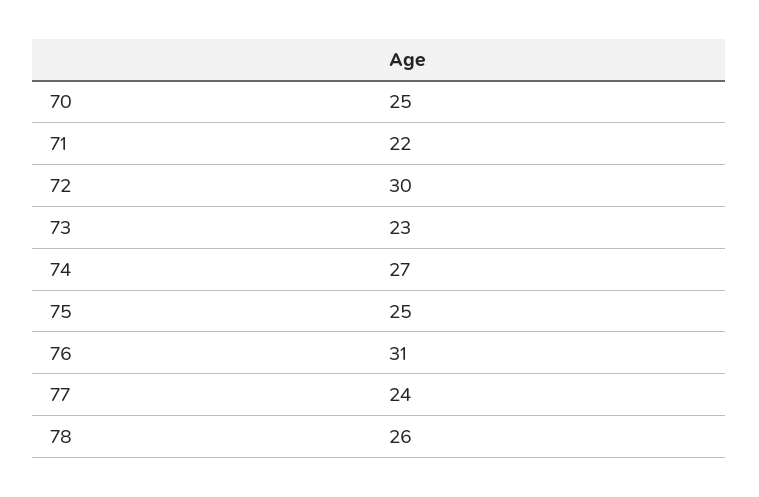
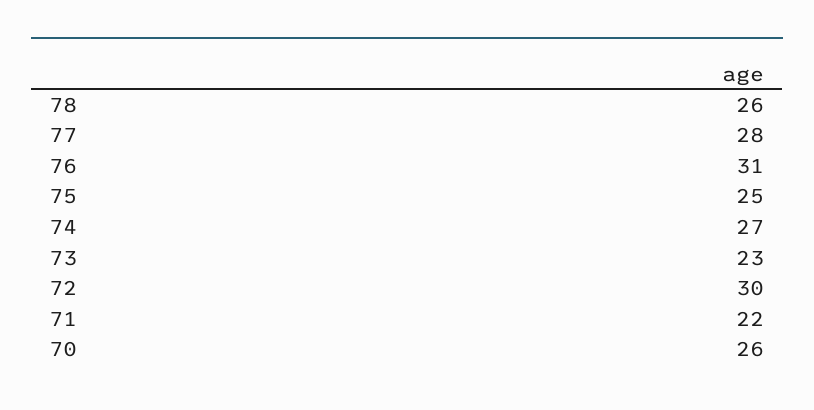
70: 25 -> 26
77: 24 -> 28

